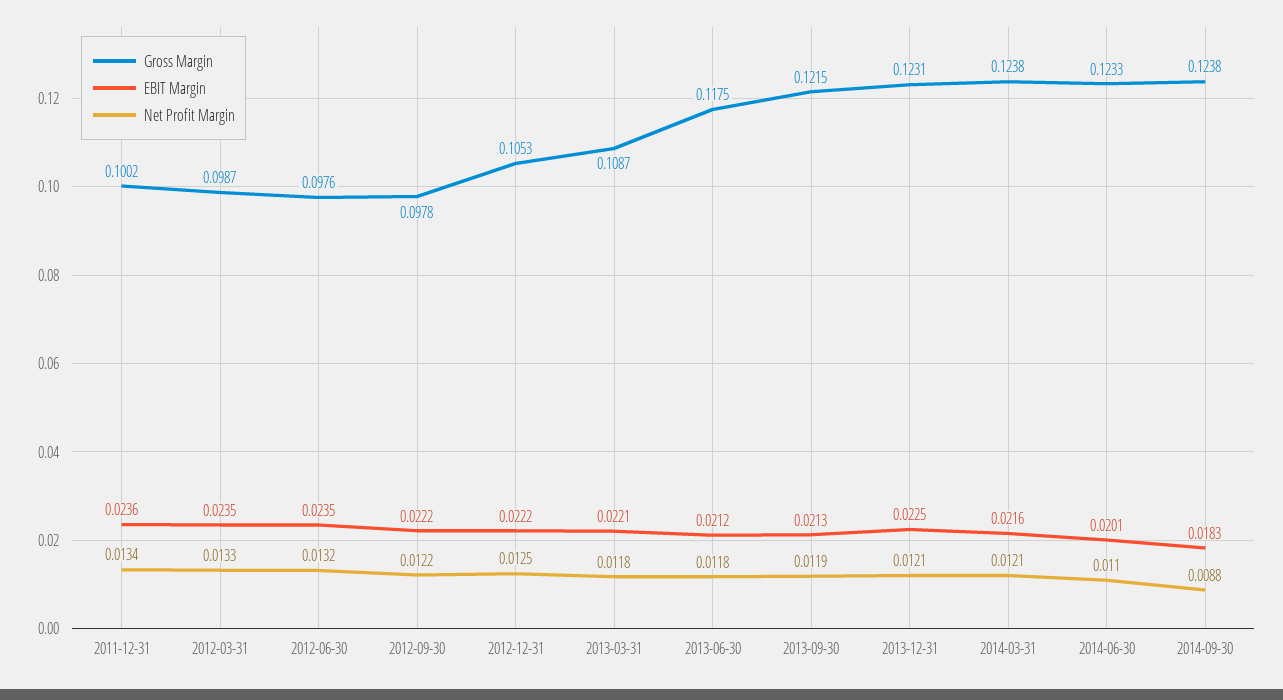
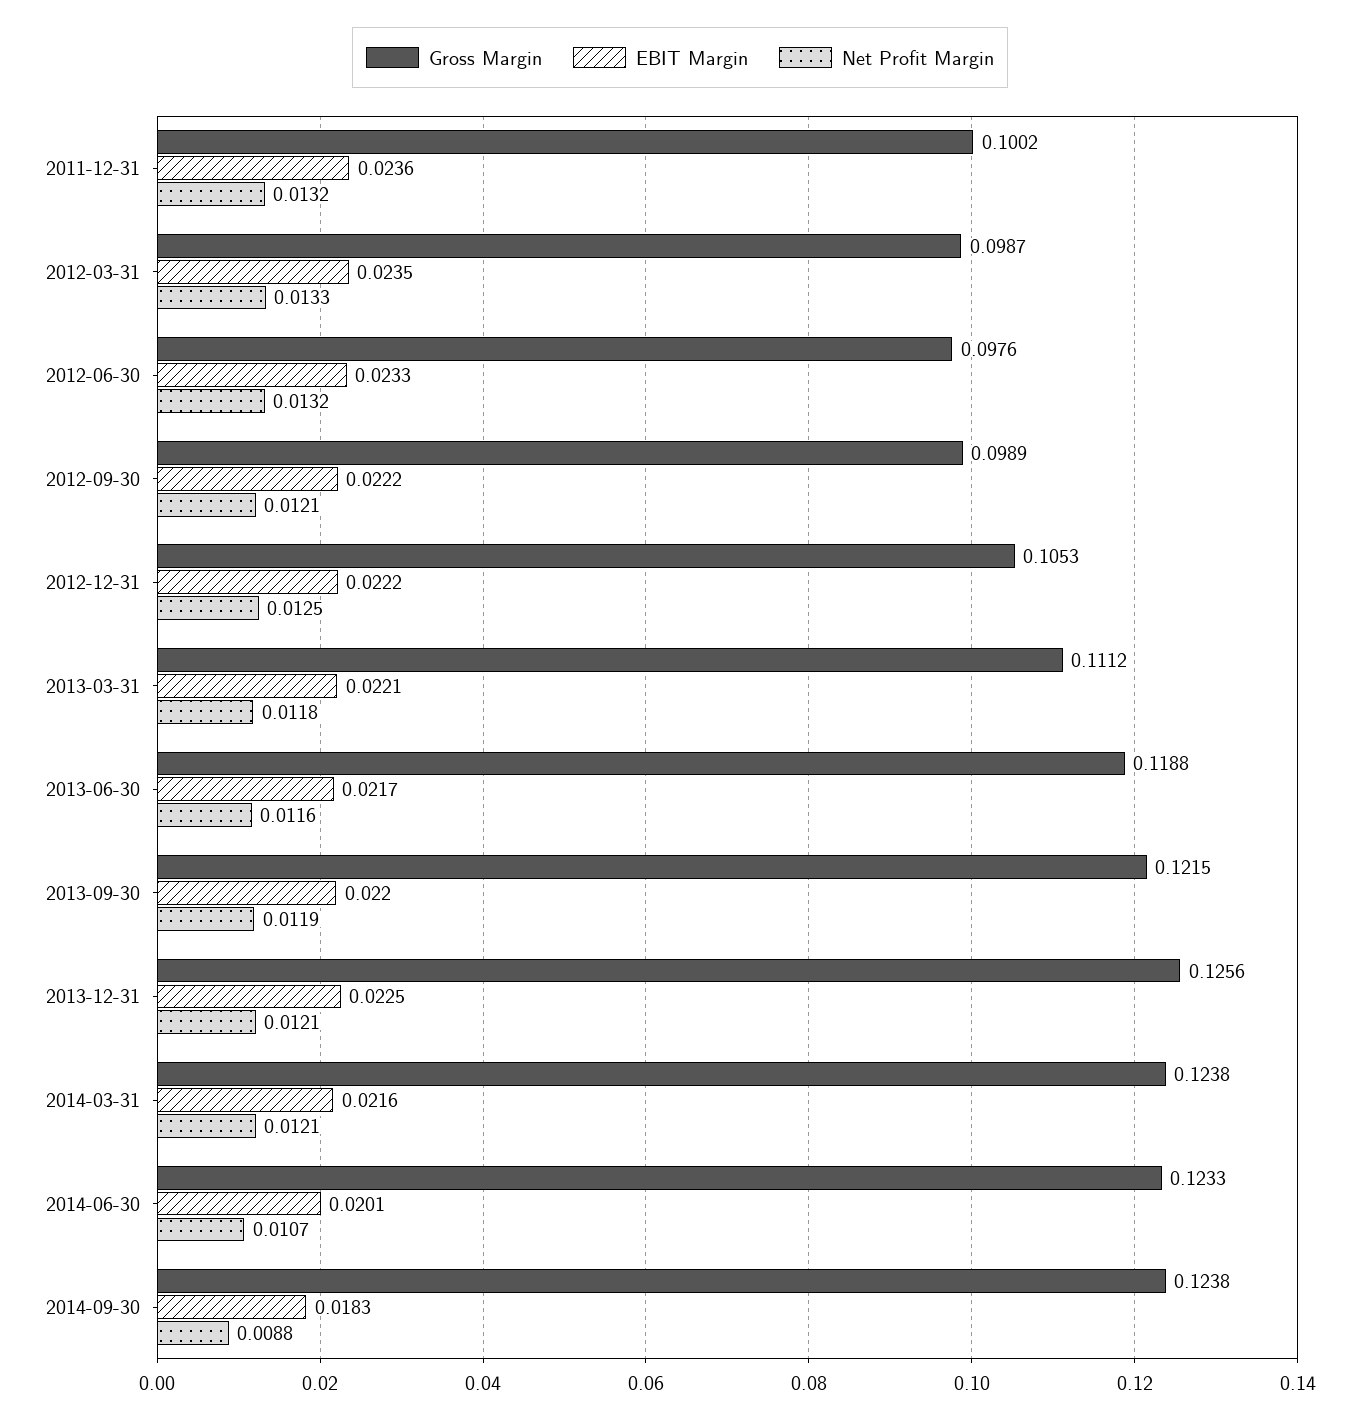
Net Profit Margin, 2011-12-31: 0.0134 -> 0.0132
EBIT Margin, 2012-06-30: 0.0235 -> 0.0233
Gross Margin, 2012-09-30: 0.0978 -> 0.0989
Net Profit Margin, 2012-09-30: 0.0122 -> 0.0121
Gross Margin, 2013-03-31: 0.1087 -> 0.1112
Gross Margin, 2013-06-30: 0.1175 -> 0.1188
EBIT Margin, 2013-06-30: 0.0212 -> 0.0217
Net Profit Margin, 2013-06-30: 0.0118 -> 0.0116
EBIT Margin, 2013-09-30: 0.0213 -> 0.022
Gross Margin, 2013-12-31: 0.1231 -> 0.1256
Net Profit Margin, 2014-06-30: 0.011 -> 0.0107

